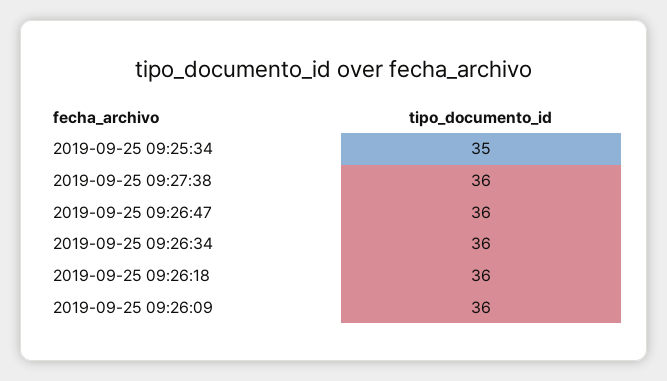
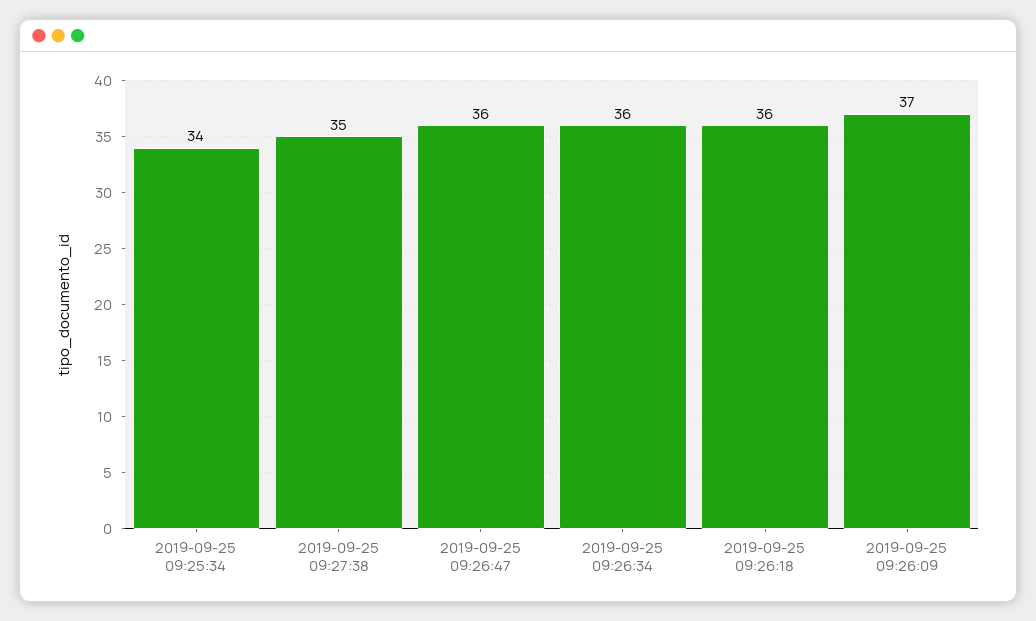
2019-09-25 09:25:34: 35 -> 34
2019-09-25 09:27:38: 36 -> 35
2019-09-25 09:26:09: 36 -> 37

